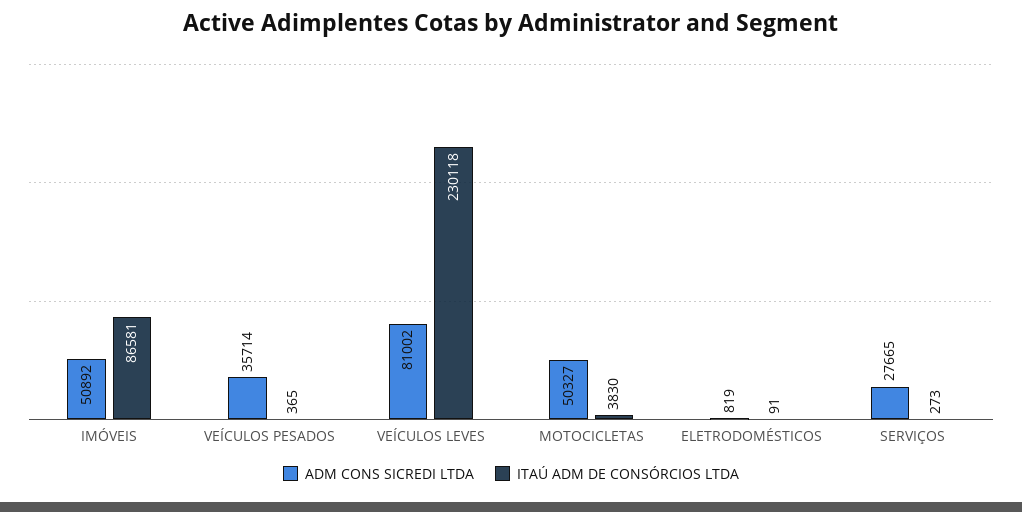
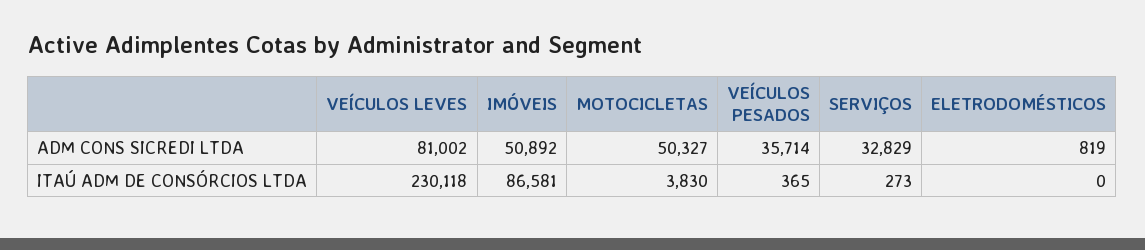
ITAÚ ADM DE CONSÓRCIOS LTDA, ELETRODOMÉSTICOS: 91 -> 0
ADM CONS SICREDI LTDA, SERVIÇOS: 27665 -> 32829

